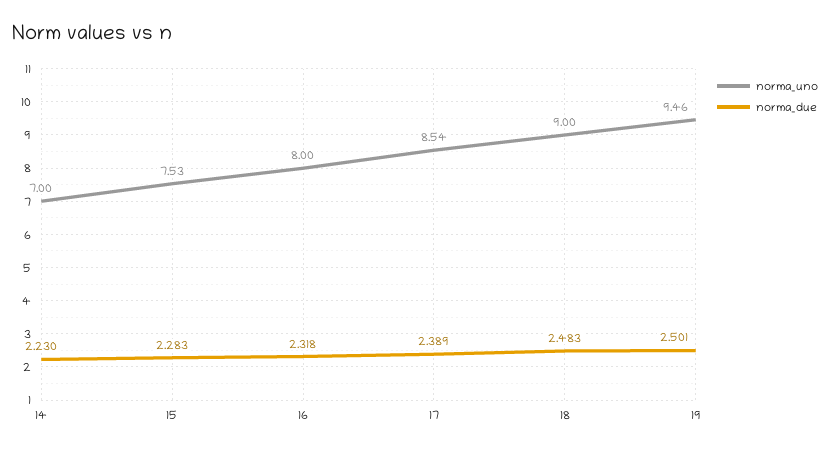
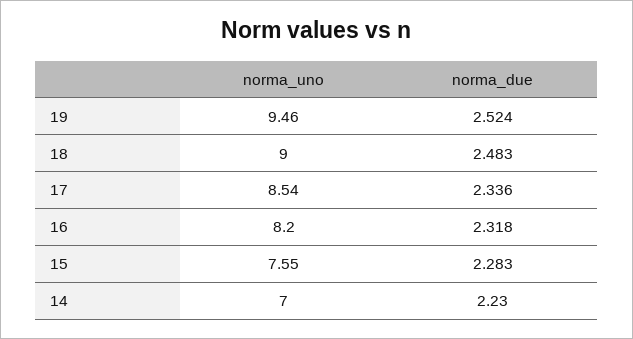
norma_uno, 15: 7.53 -> 7.55
norma_uno, 16: 8 -> 8.2
norma_due, 17: 2.389 -> 2.336
norma_due, 19: 2.501 -> 2.524

